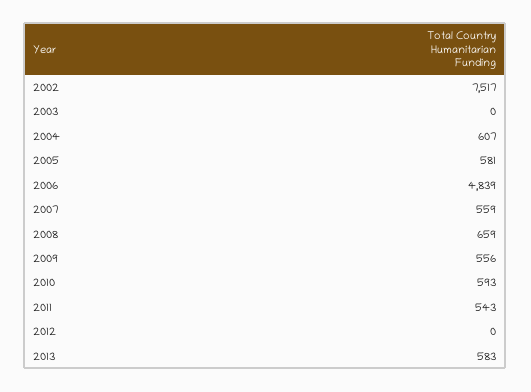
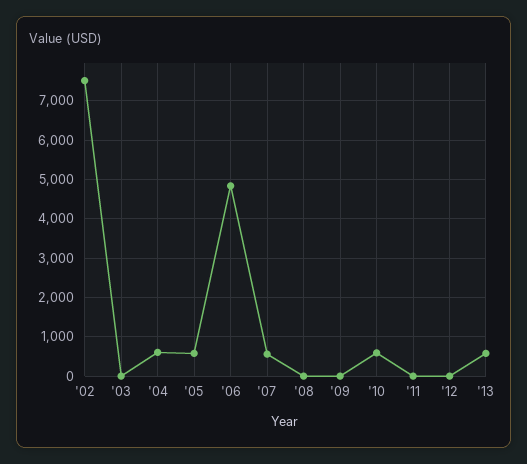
2008: 659 -> 0
2009: 556 -> 0
2011: 543 -> 0

